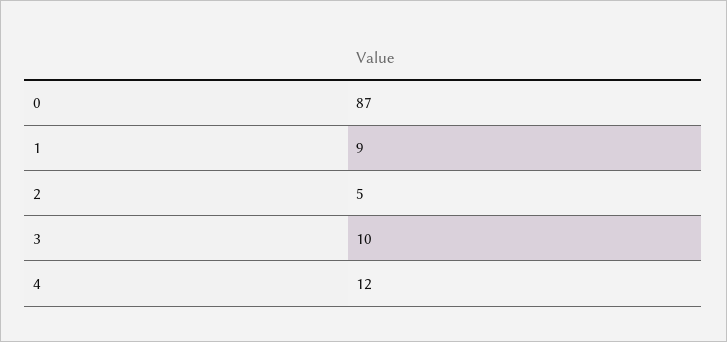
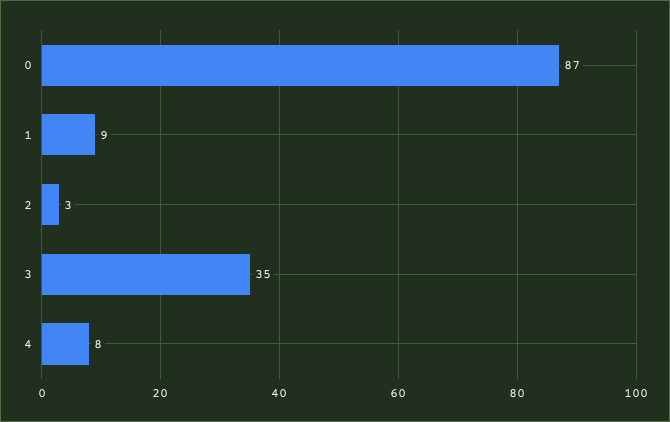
2: 5 -> 3
3: 10 -> 35
4: 12 -> 8

